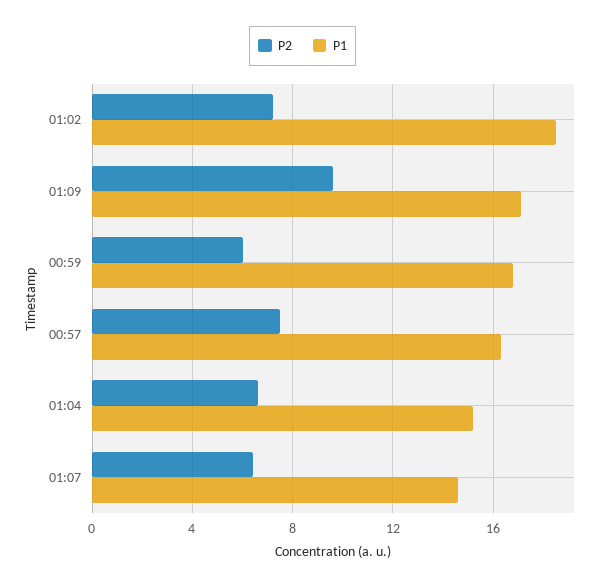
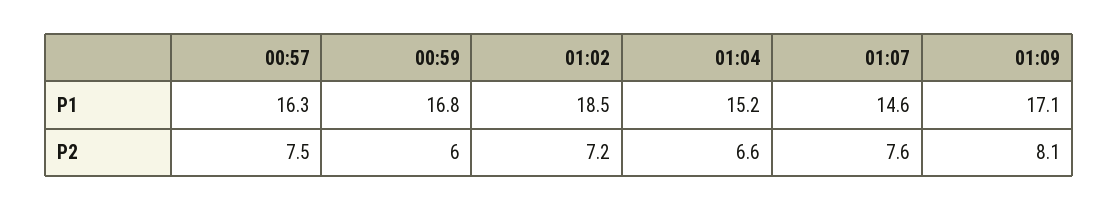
P2, 01:09: 9.5 -> 8.1
P2, 01:07: 6.5 -> 7.6

